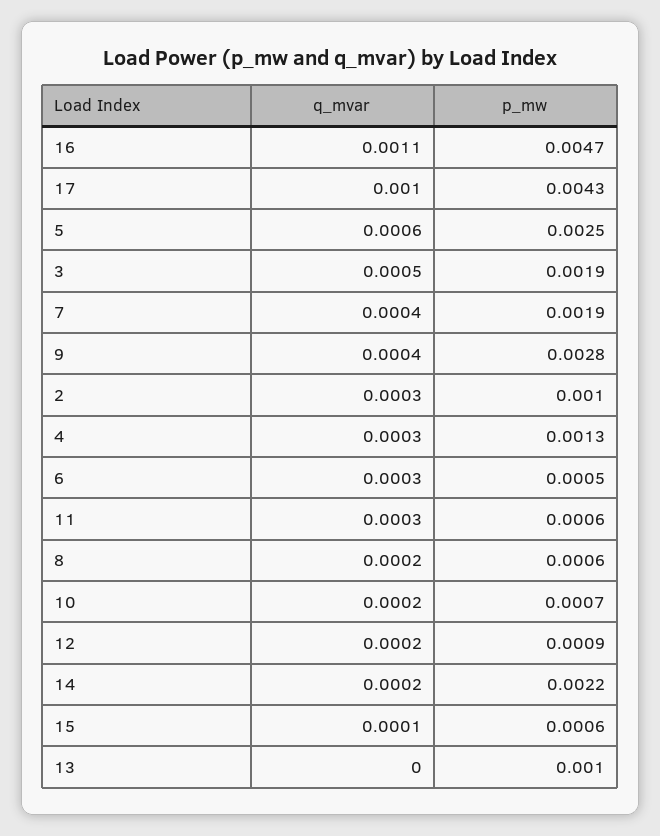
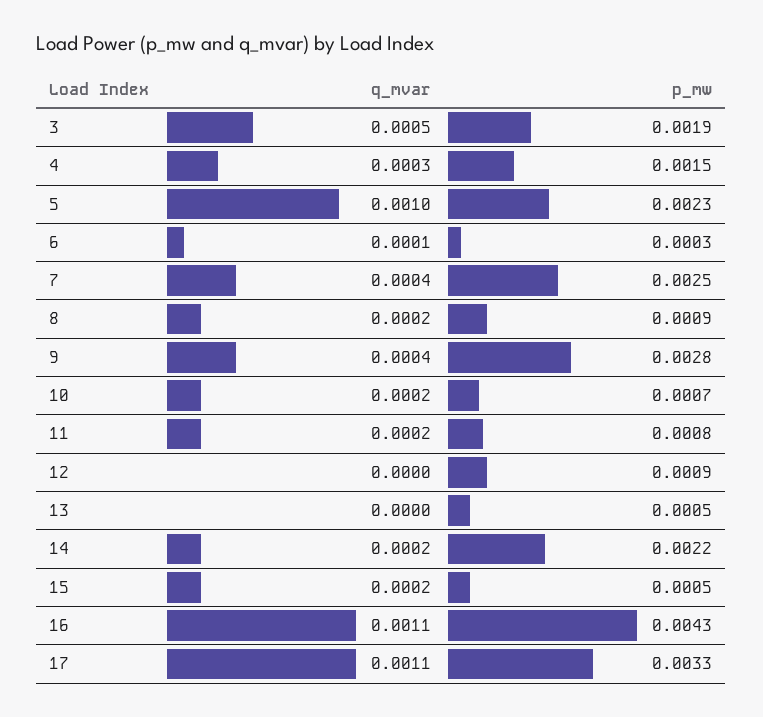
p_mw, 16: 0.0047 -> 0.0043
q_mvar, 17: 0.001 -> 0.0011
p_mw, 17: 0.0043 -> 0.0033
q_mvar, 5: 0.0006 -> 0.001
p_mw, 5: 0.0025 -> 0.0023
p_mw, 7: 0.0019 -> 0.0025
q_mvar, 2: 0.0003 -> none
p_mw, 2: 0.001 -> none
p_mw, 4: 0.0013 -> 0.0015
q_mvar, 6: 0.0003 -> 0.0001
p_mw, 6: 0.0005 -> 0.0003
q_mvar, 11: 0.0003 -> 0.0002
p_mw, 11: 0.0006 -> 0.0008
p_mw, 8: 0.0006 -> 0.0009
q_mvar, 12: 0.0002 -> 0
q_mvar, 15: 0.0001 -> 0.0002
p_mw, 15: 0.0006 -> 0.0005
p_mw, 13: 0.001 -> 0.0005

